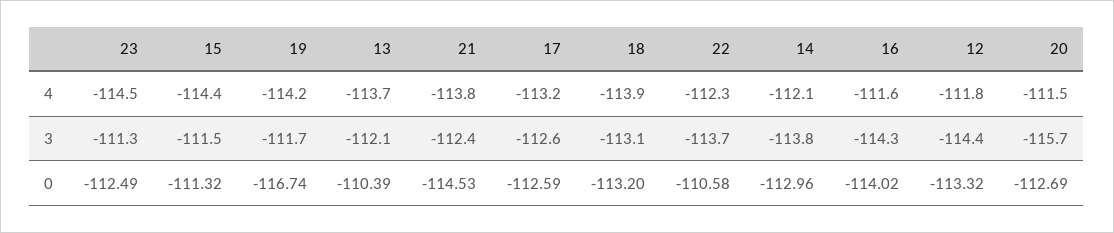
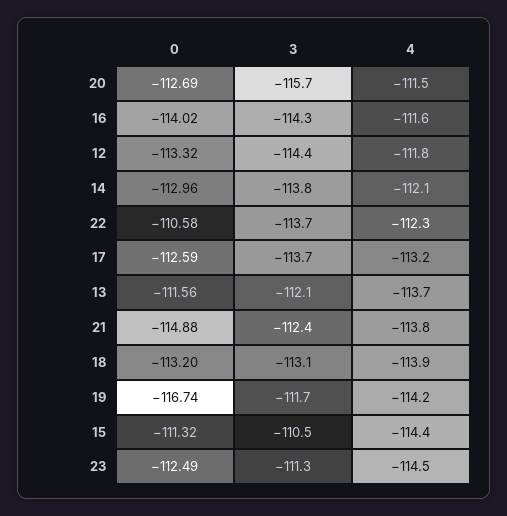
15, 3: -111.5 -> -110.5
17, 3: -112.6 -> -113.7
13, 0: -110.39 -> -111.56
21, 0: -114.53 -> -114.88

